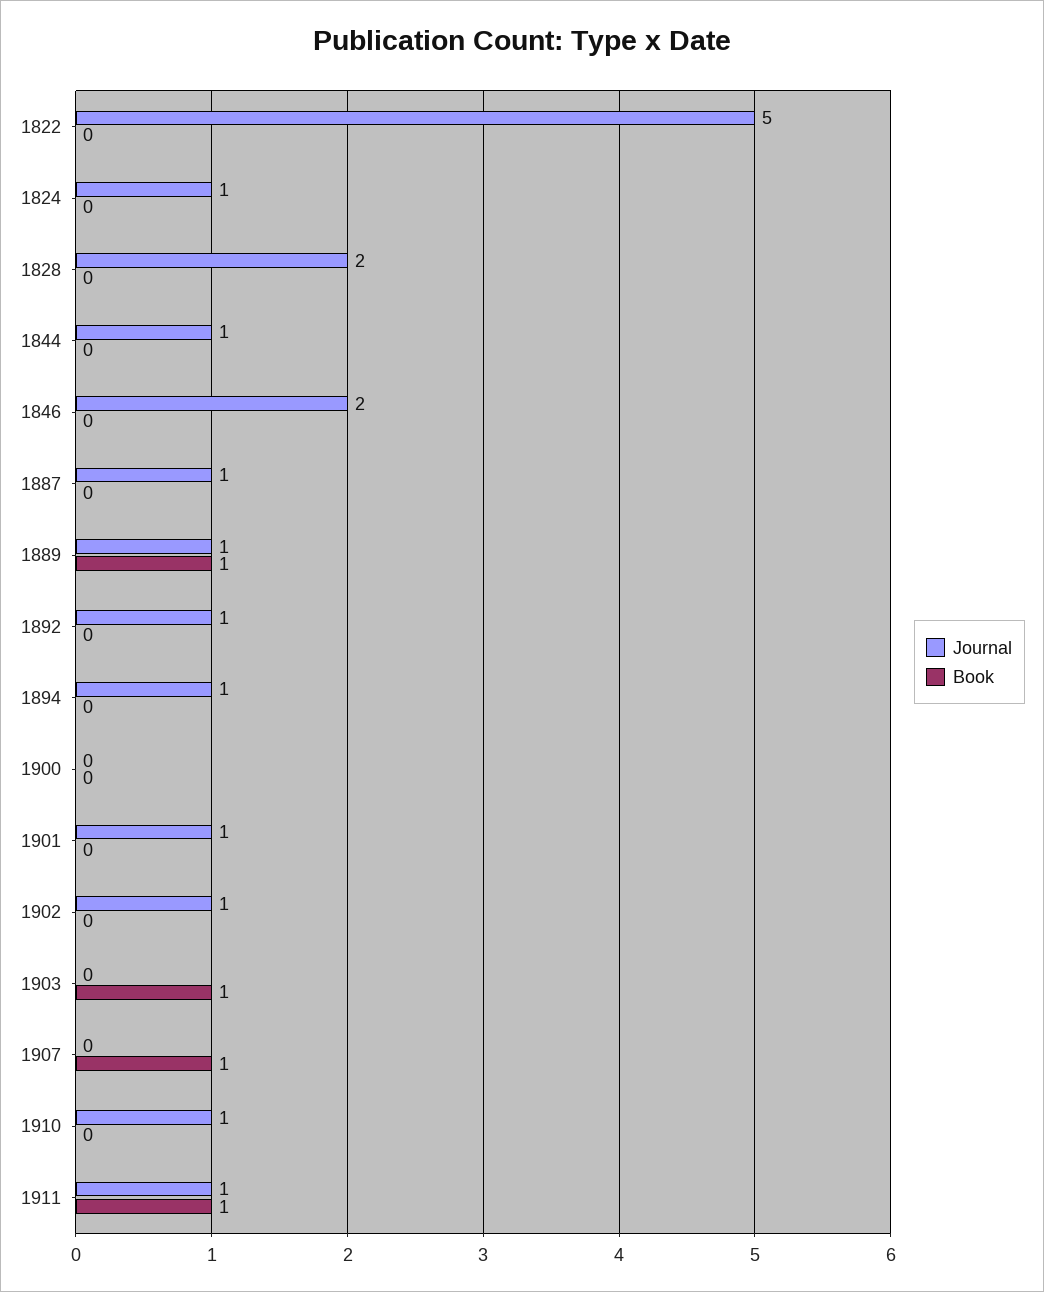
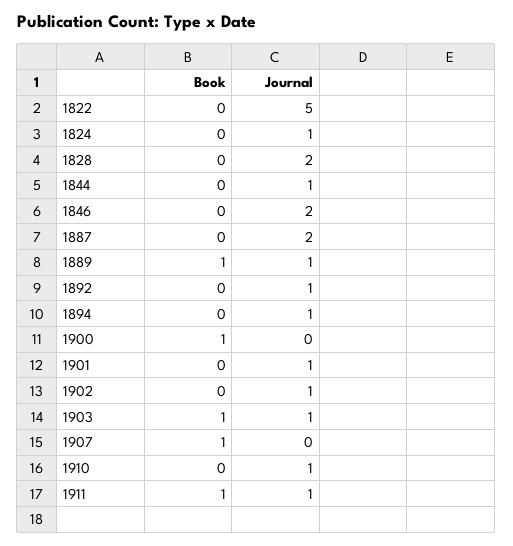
Journal, 1887: 1 -> 2
Book, 1900: 0 -> 1
Journal, 1903: 0 -> 1

